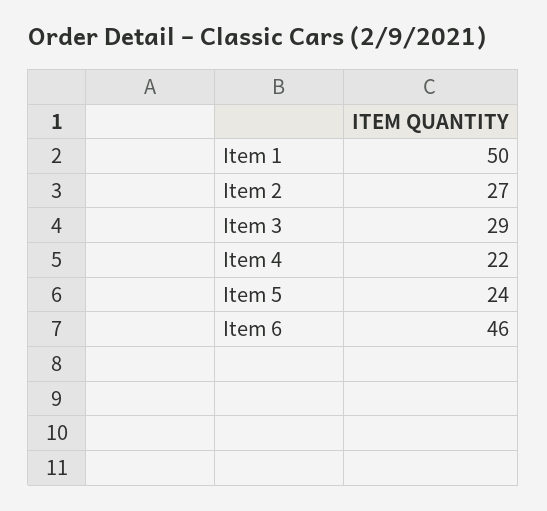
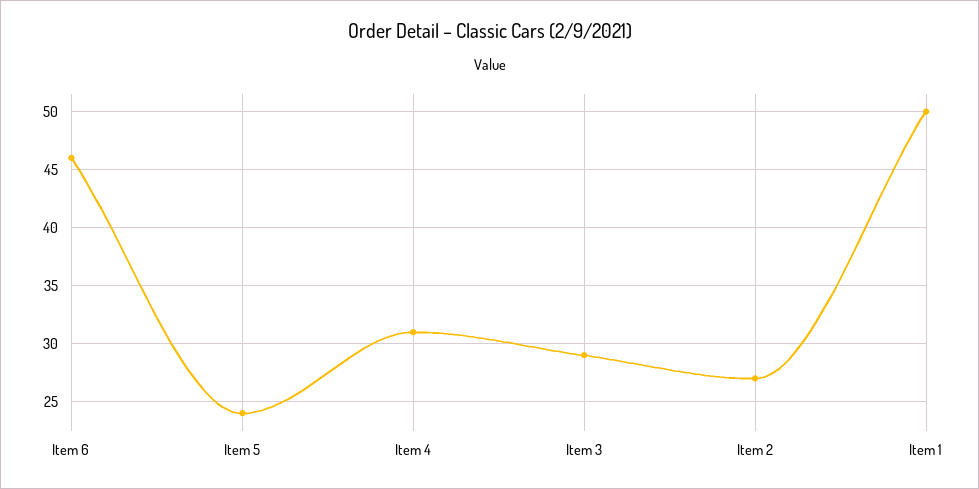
Item 4: 22 -> 31

